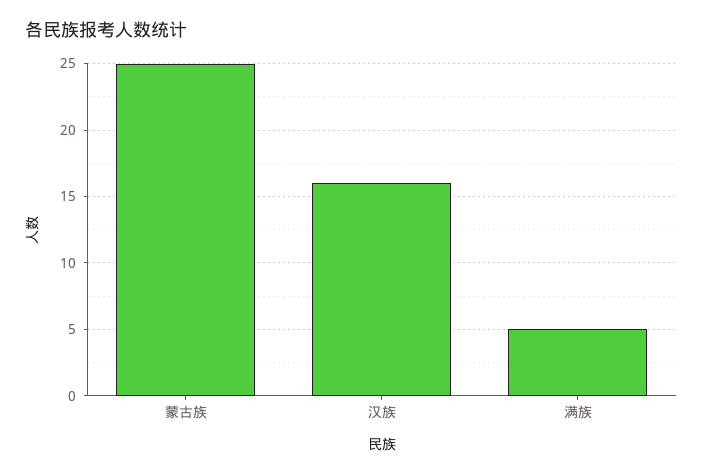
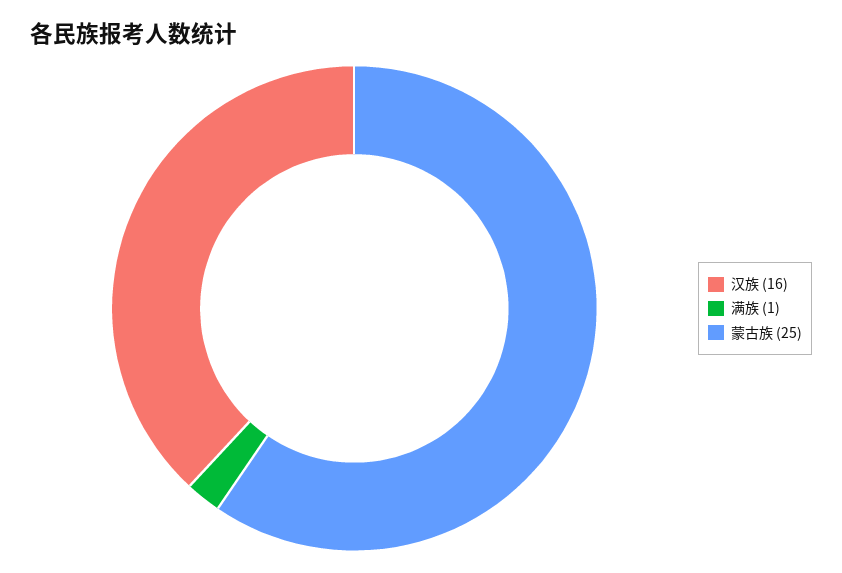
满族: 5 -> 1

